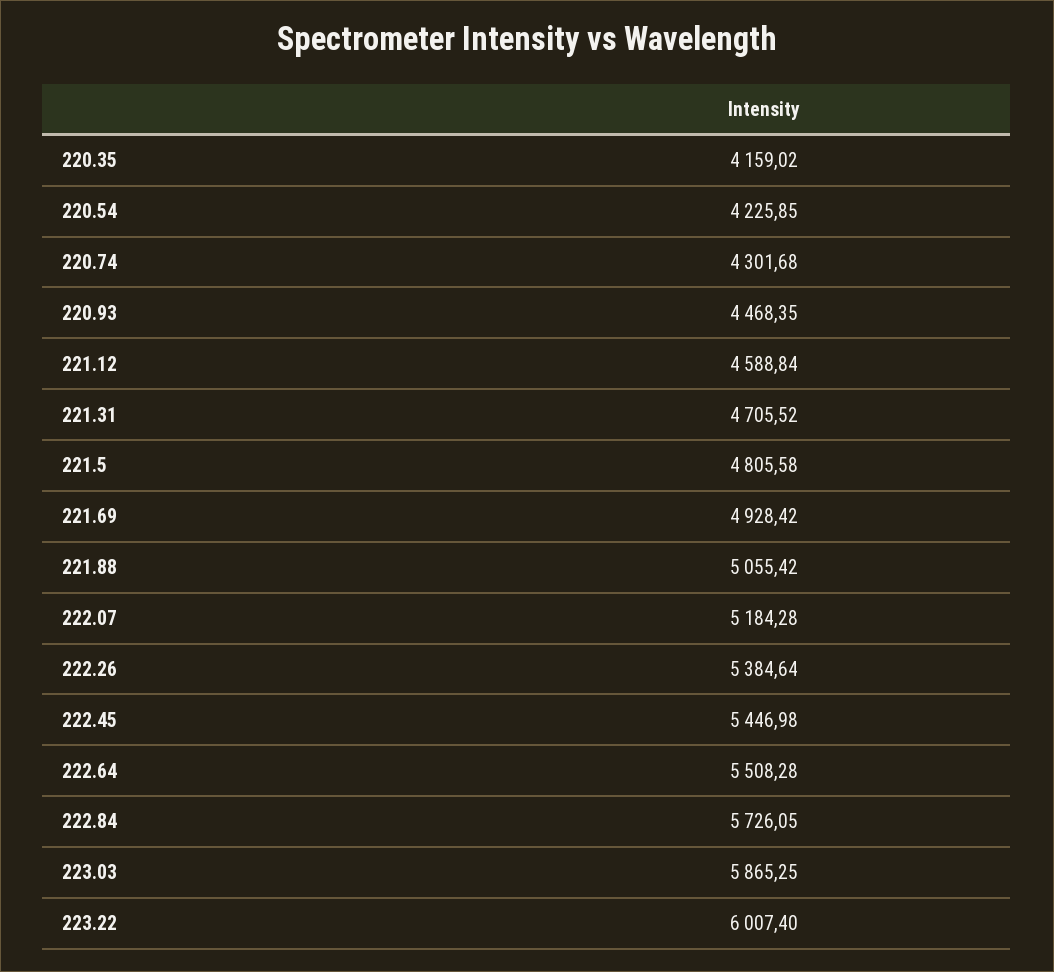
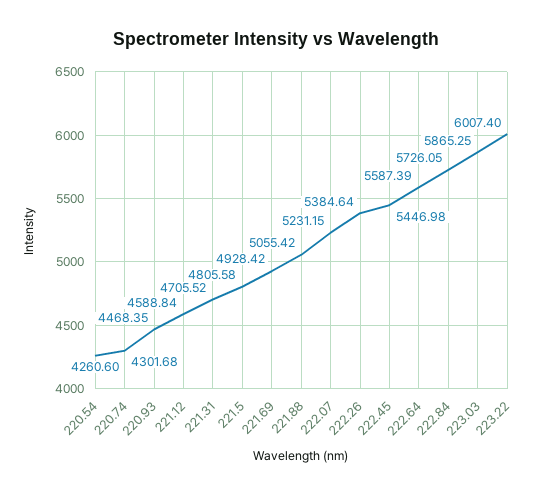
220.35: 4159.02 -> none
220.54: 4225.85 -> 4260.6
222.07: 5184.28 -> 5231.15
222.64: 5508.28 -> 5587.39

